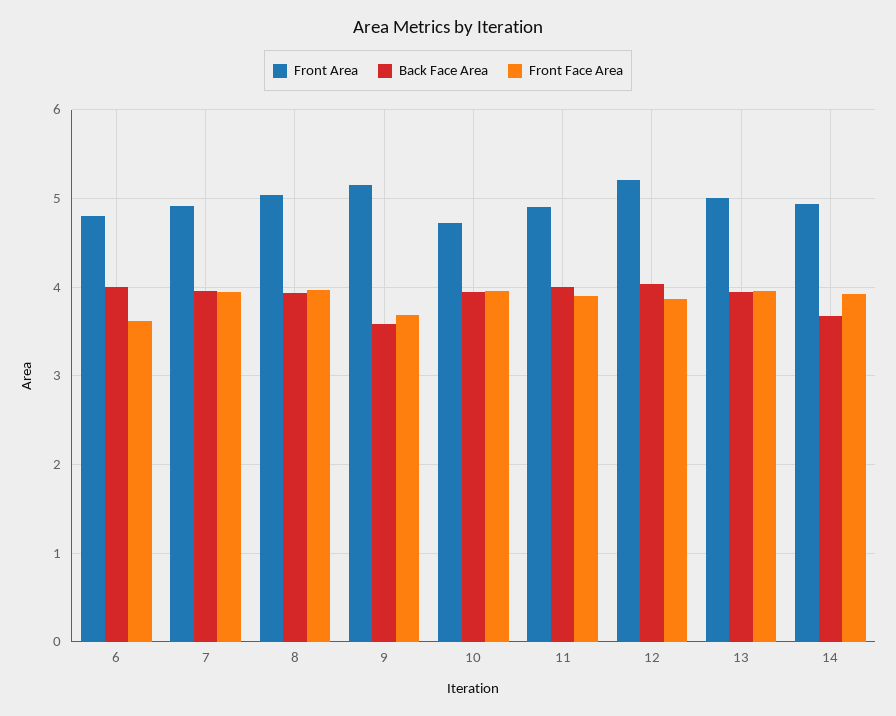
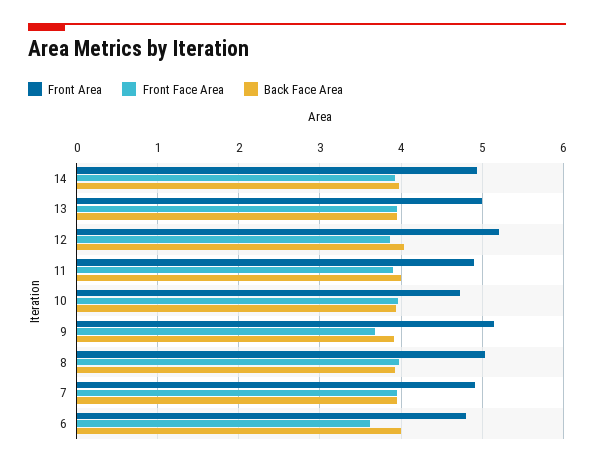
Back Face Area, 9: 3.6 -> 3.9
Back Face Area, 14: 3.7 -> 4

